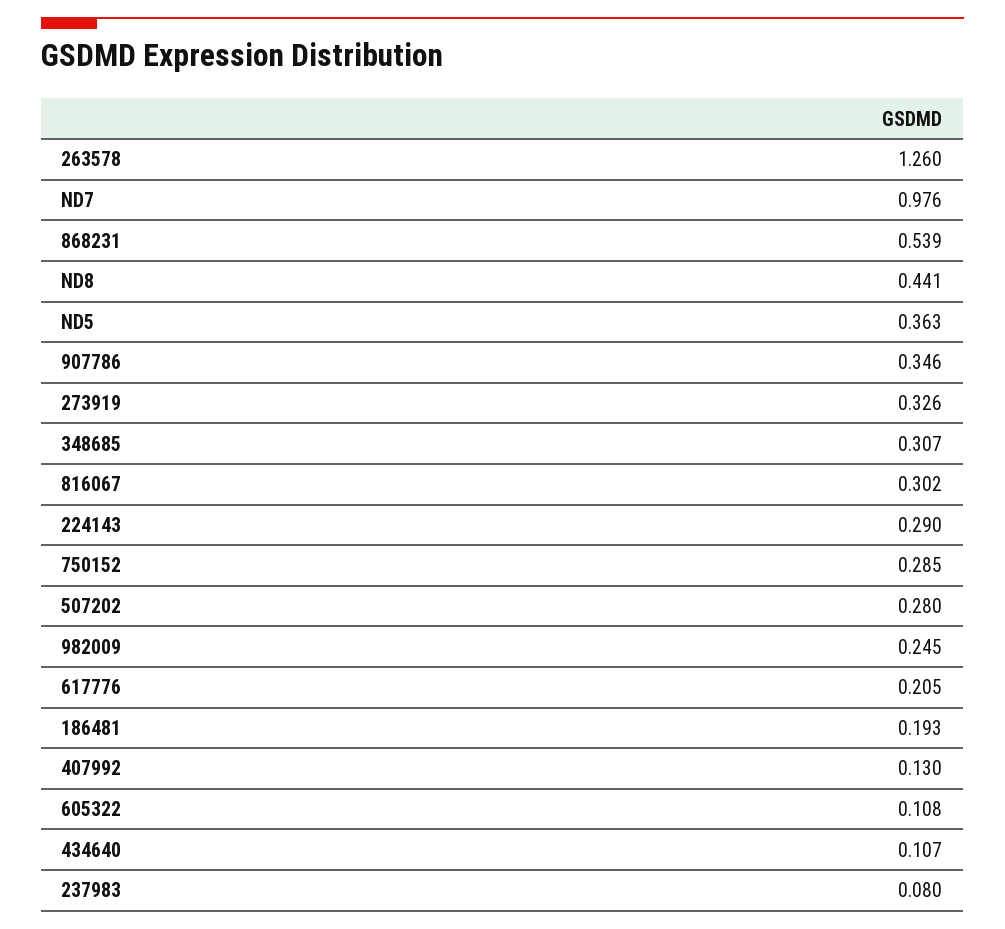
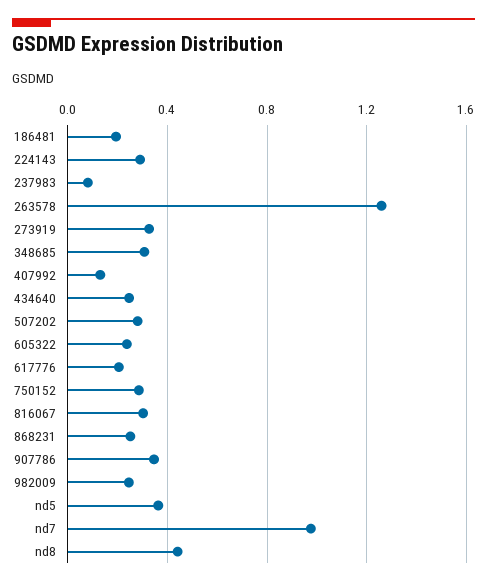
868231: 0.539 -> 0.25
605322: 0.108 -> 0.25
434640: 0.107 -> 0.25

